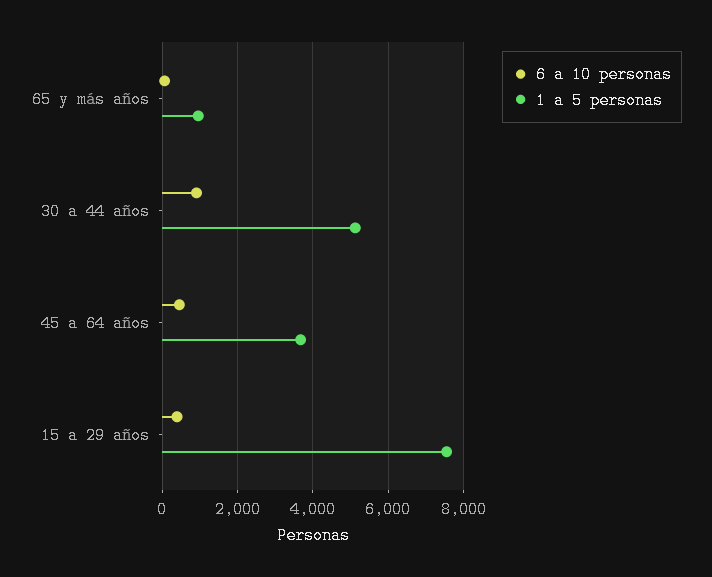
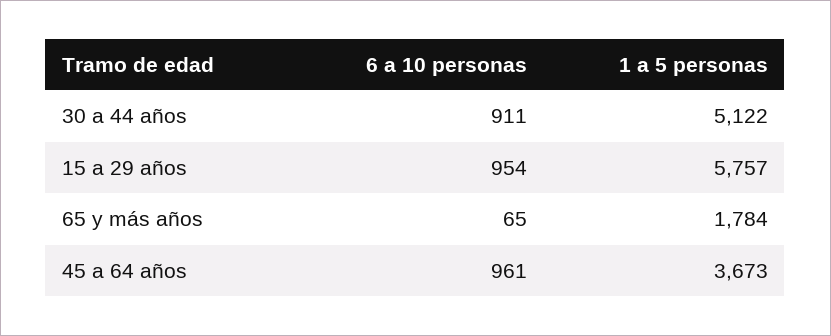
1 a 5 personas, 65 y más años: 1000 -> 1784
6 a 10 personas, 45 a 64 años: 400 -> 961
6 a 10 personas, 15 a 29 años: 400 -> 954
1 a 5 personas, 15 a 29 años: 7600 -> 5757

